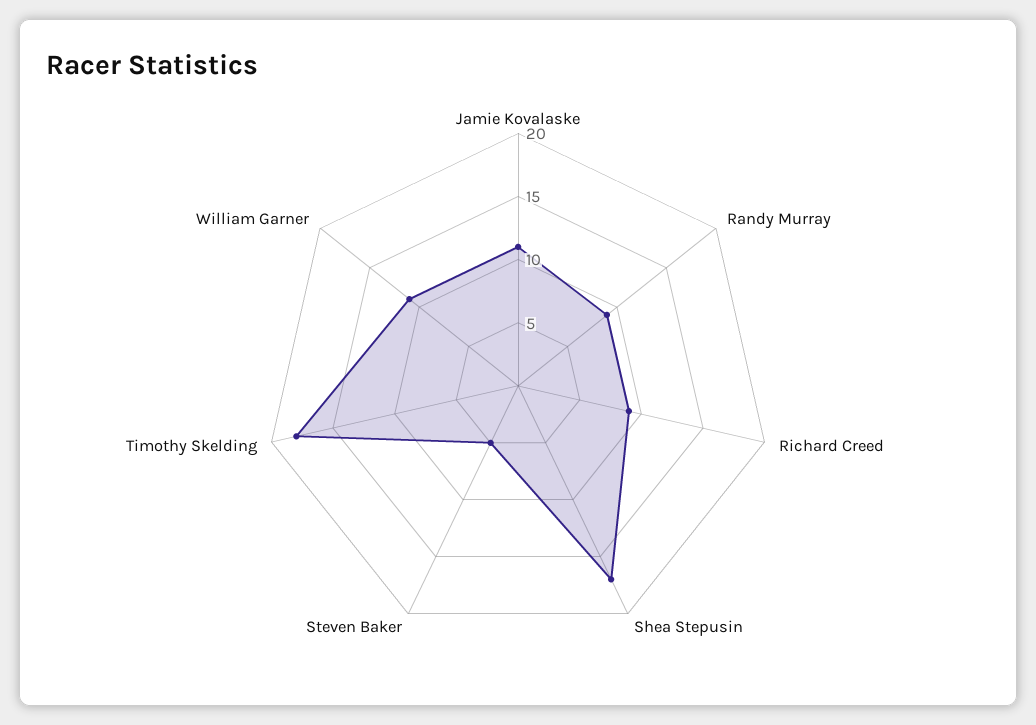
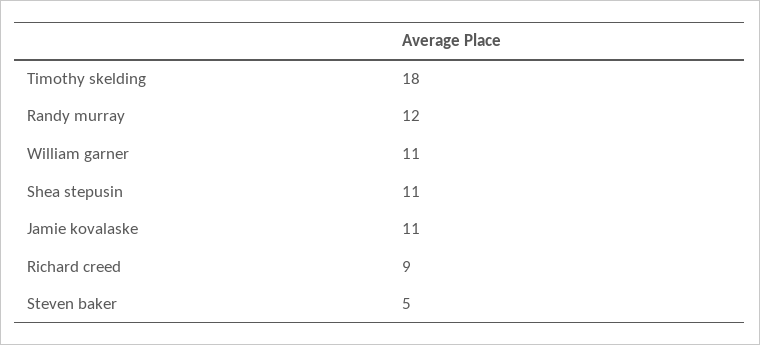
Randy Murray: 9 -> 12
Shea Stepusin: 17 -> 11

